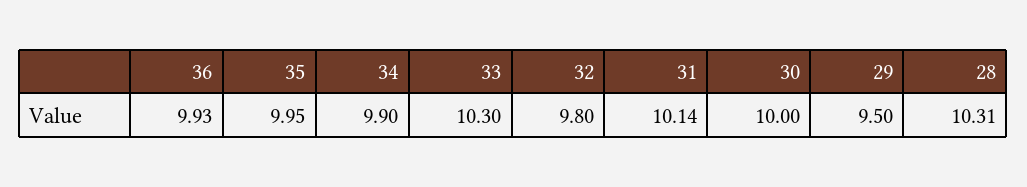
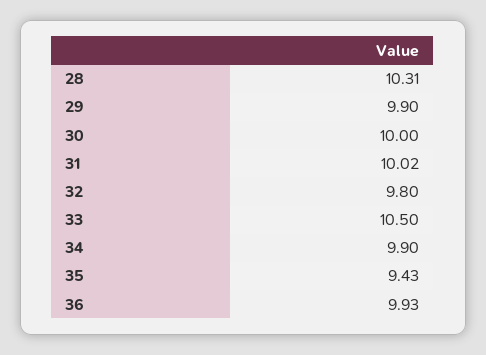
35: 9.95 -> 9.43
33: 10.3 -> 10.5
31: 10.14 -> 10.02
29: 9.5 -> 9.9

